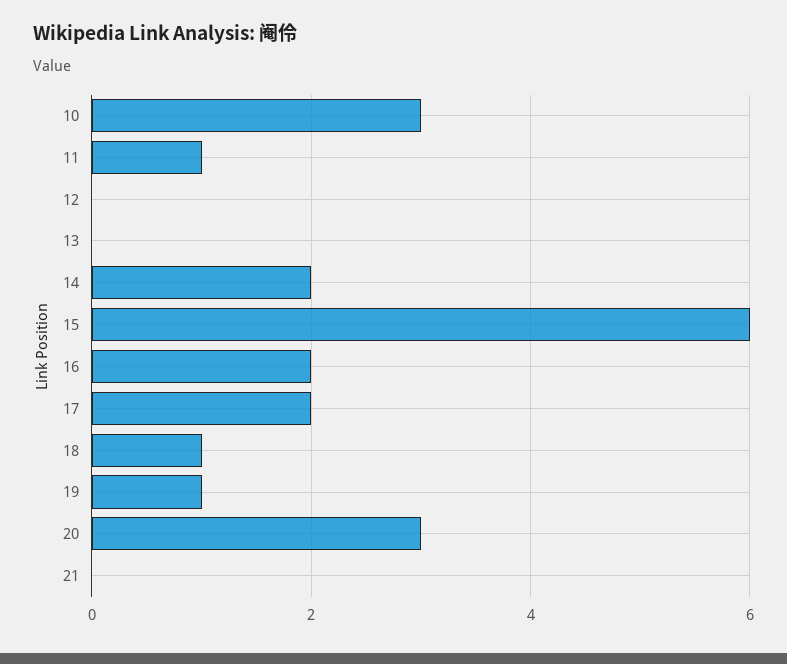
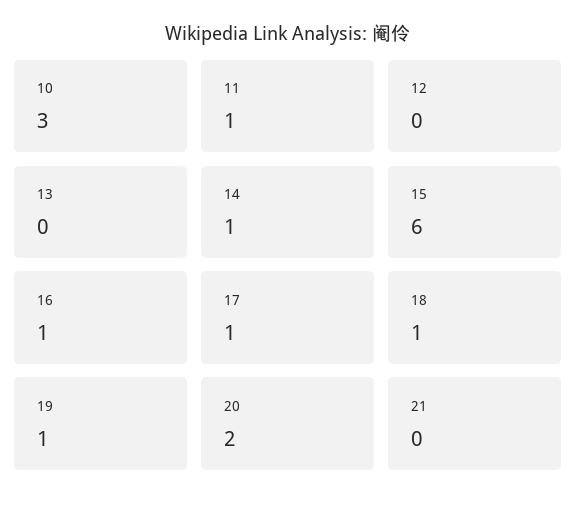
14: 2 -> 1
16: 2 -> 1
17: 2 -> 1
20: 3 -> 2

